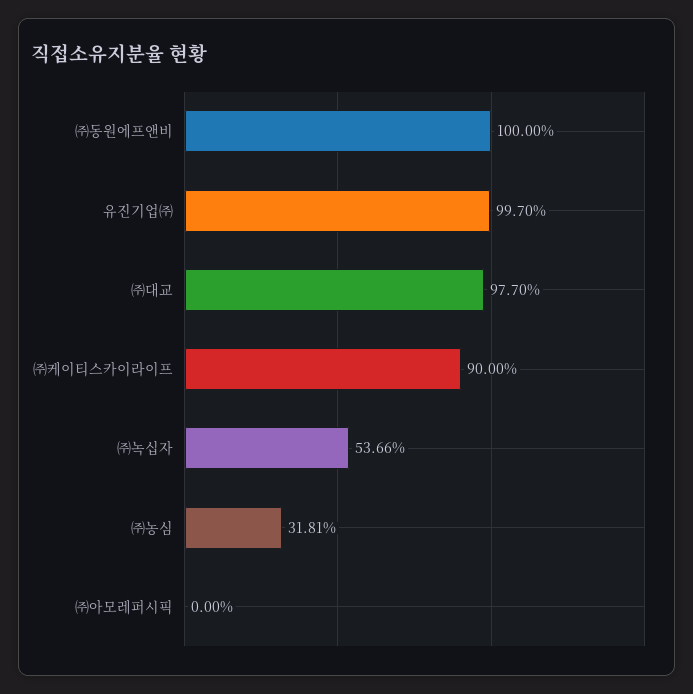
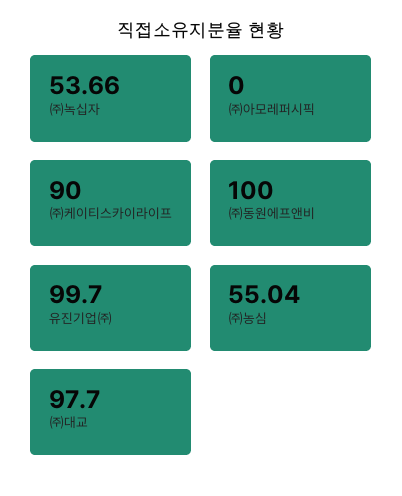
㈜농심: 31.81 -> 55.04

